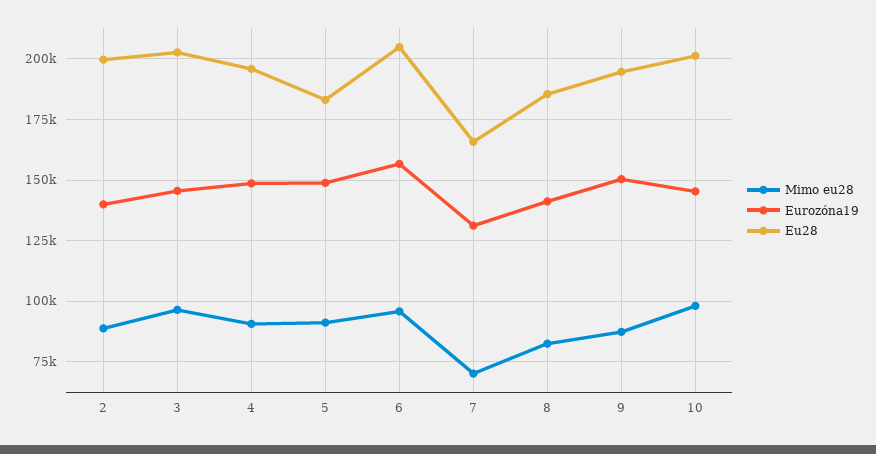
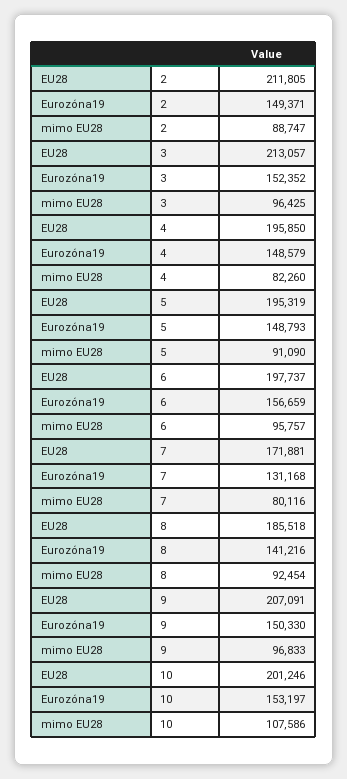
Eurozóna19, 2: 140000 -> 149371
Eu28, 2: 200000 -> 211805
Eurozóna19, 3: 145000 -> 152352
Eu28, 3: 202500 -> 213057
Mimo eu28, 4: 90000 -> 82260
Eu28, 5: 182500 -> 195319
Eu28, 6: 205000 -> 197737
Mimo eu28, 7: 70000 -> 80116
Eu28, 7: 165000 -> 171881
Mimo eu28, 8: 82500 -> 92454
Mimo eu28, 9: 87500 -> 96833
Eu28, 9: 195000 -> 207091
Mimo eu28, 10: 97500 -> 107586
Eurozóna19, 10: 145000 -> 153197

